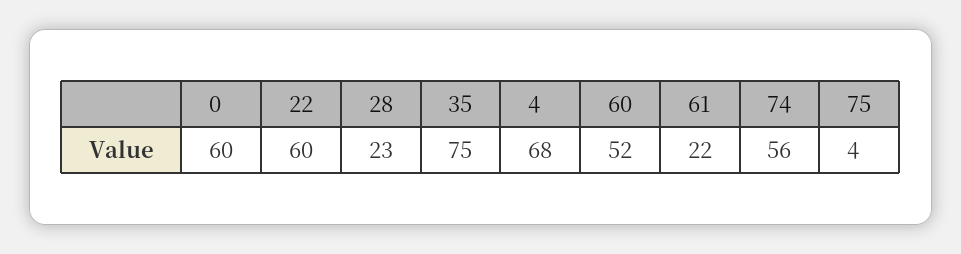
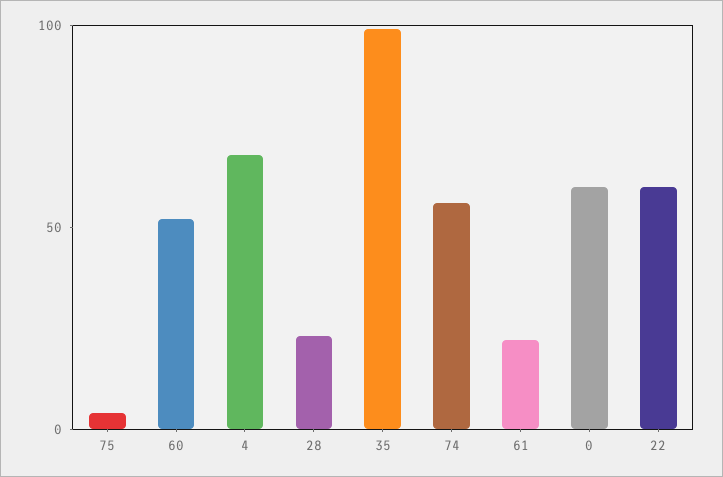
35: 75 -> 100

